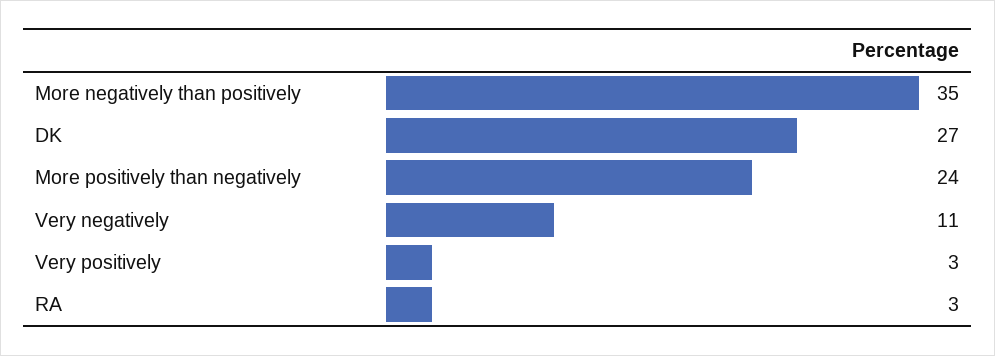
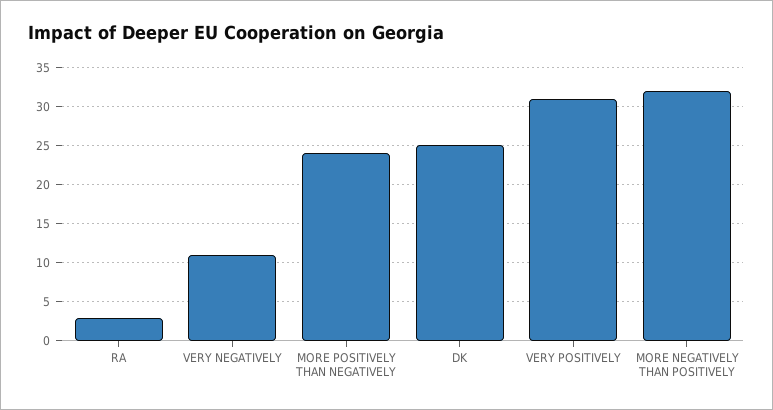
More negatively than positively: 35 -> 32
DK: 27 -> 25
Very positively: 3 -> 31

